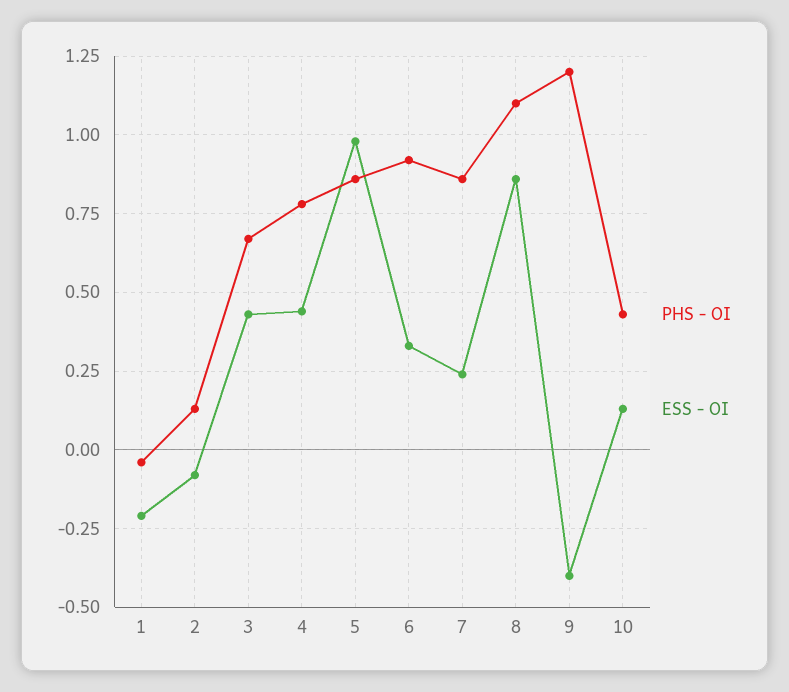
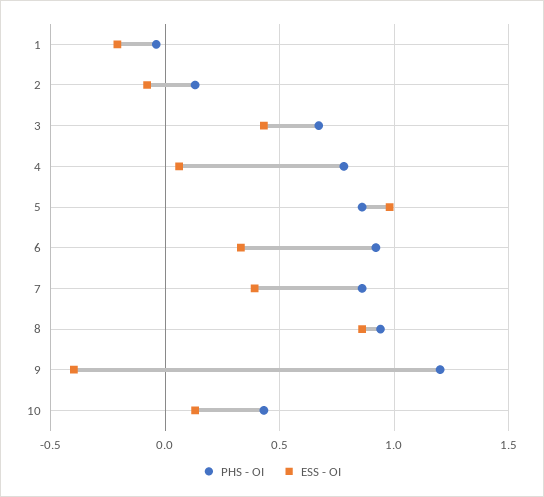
ESS - OI, 4: 0.45 -> 0.05
ESS - OI, 7: 0.25 -> 0.4
PHS - OI, 8: 1.1 -> 0.95

